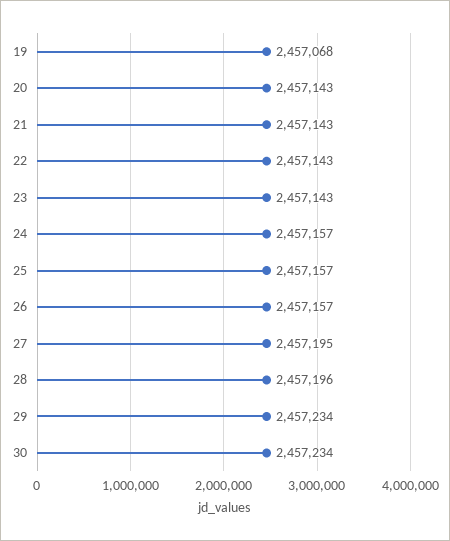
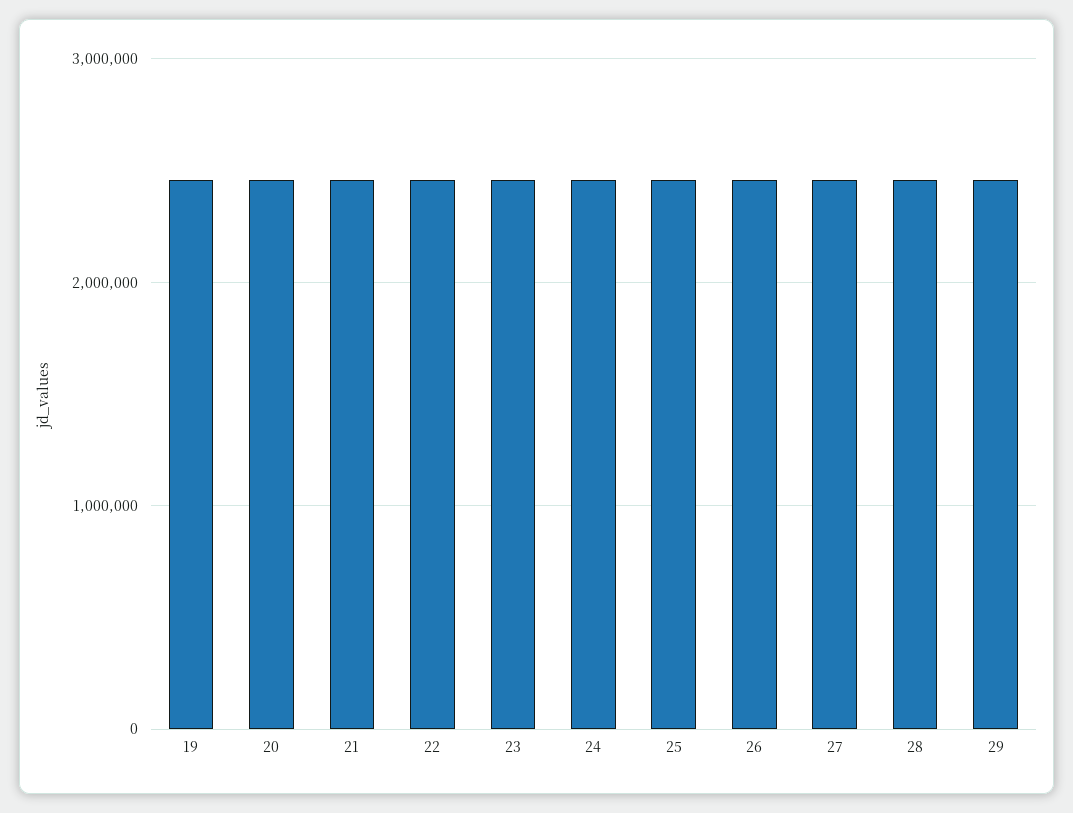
30: 2457234 -> none

